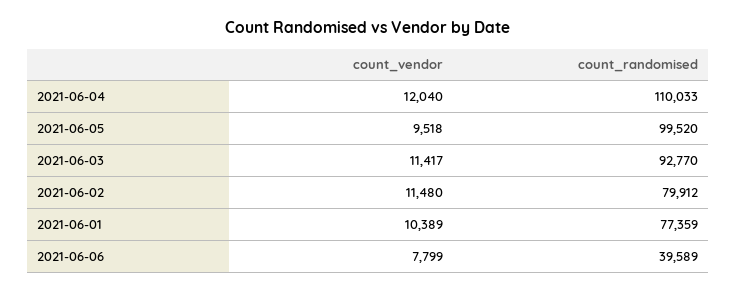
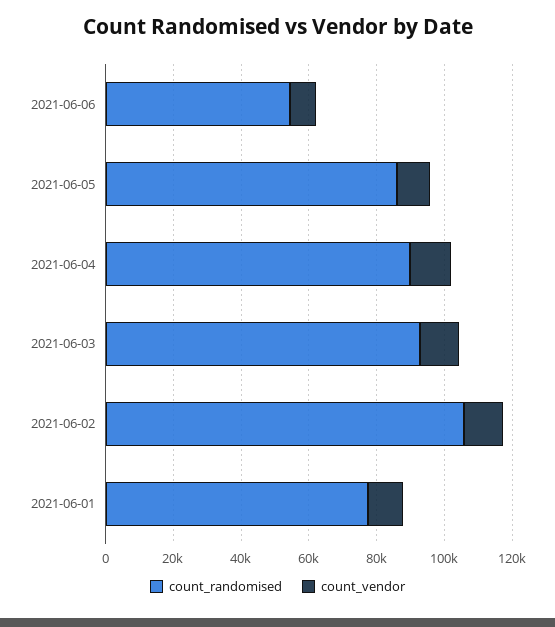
count_randomised, 2021-06-04: 110033 -> 90000
count_randomised, 2021-06-05: 99520 -> 85000
count_randomised, 2021-06-02: 79912 -> 105000
count_randomised, 2021-06-06: 39589 -> 55000

